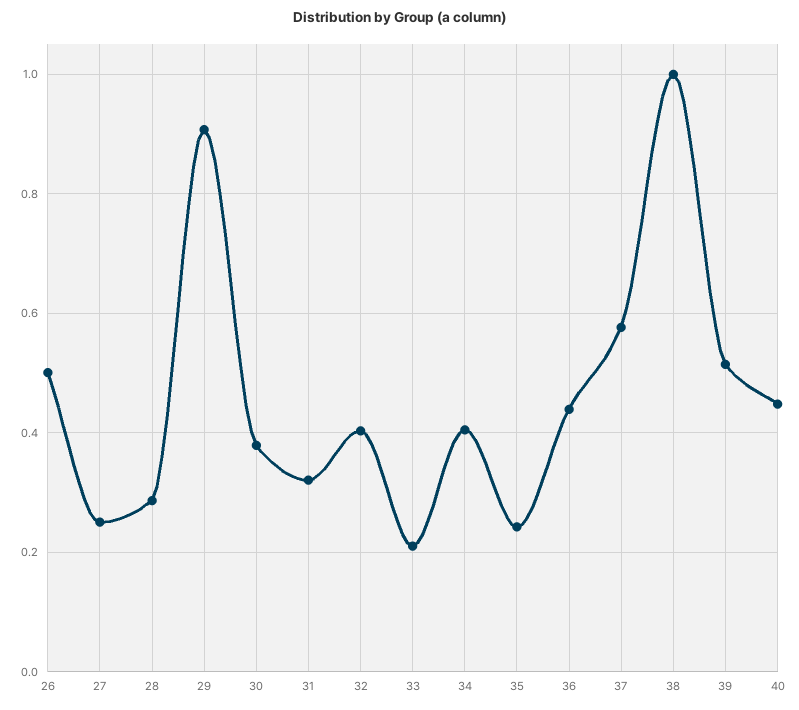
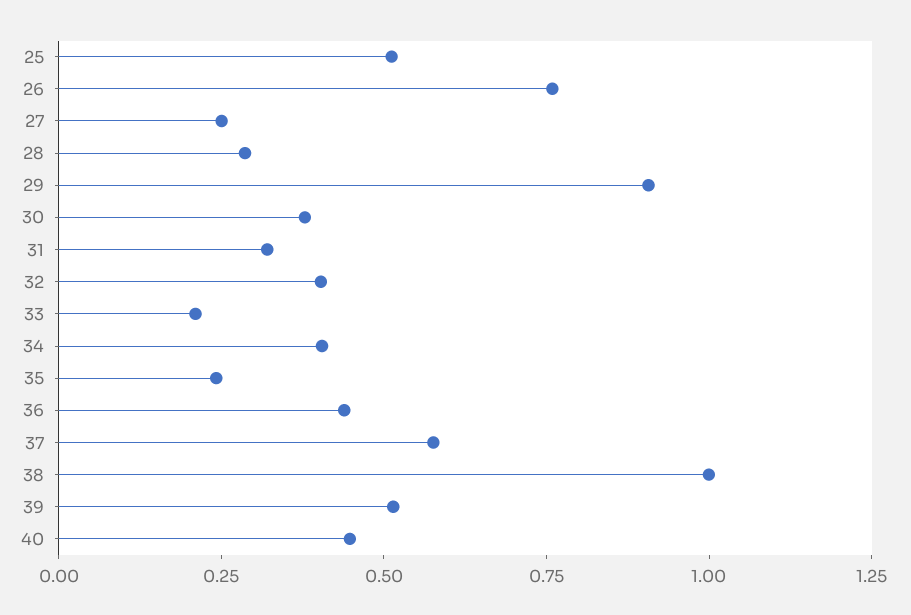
26: 0.5 -> 0.75
25: none -> 0.5

